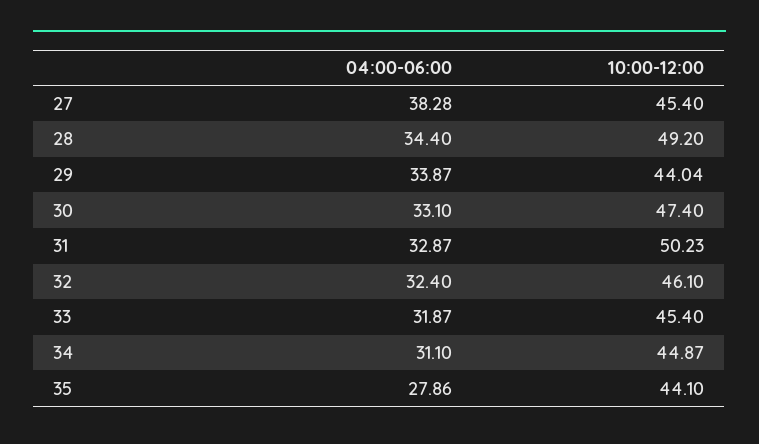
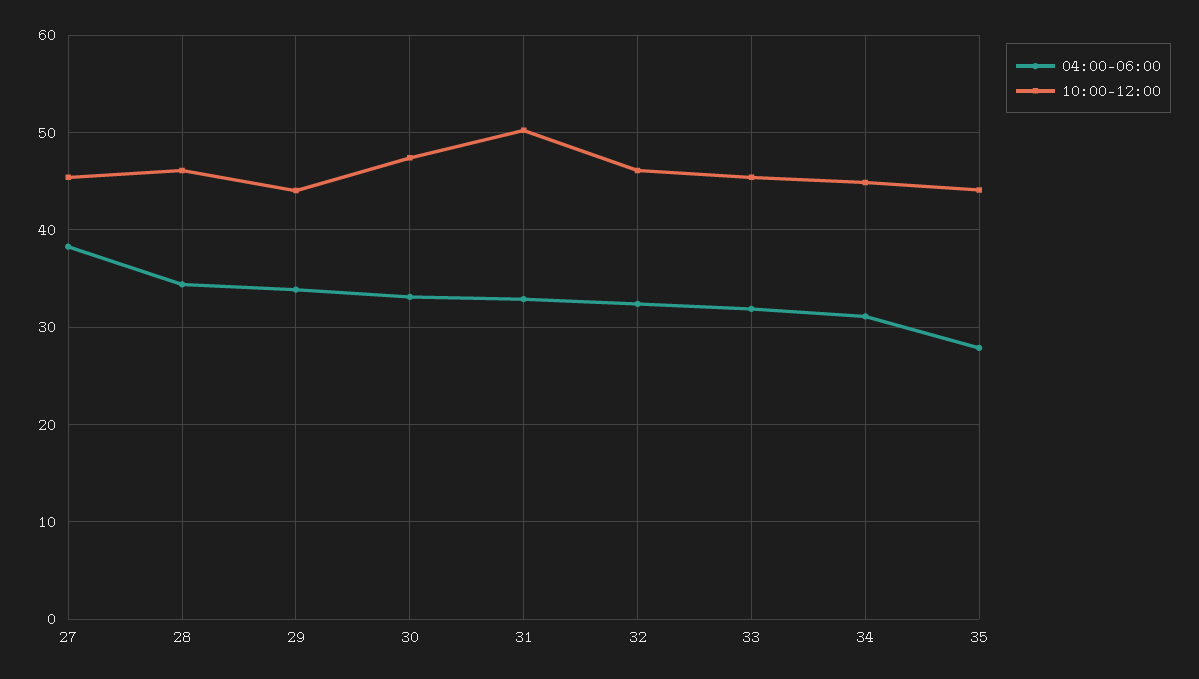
10:00-12:00, 28: 49.2 -> 46

